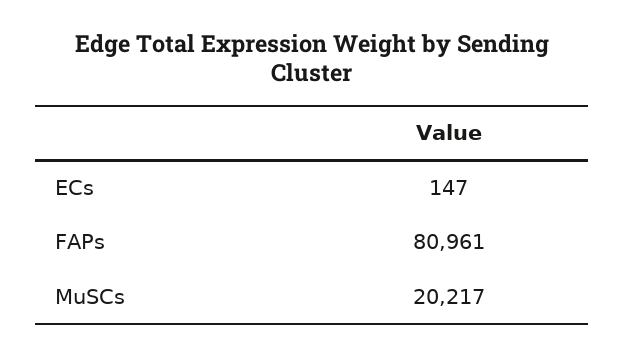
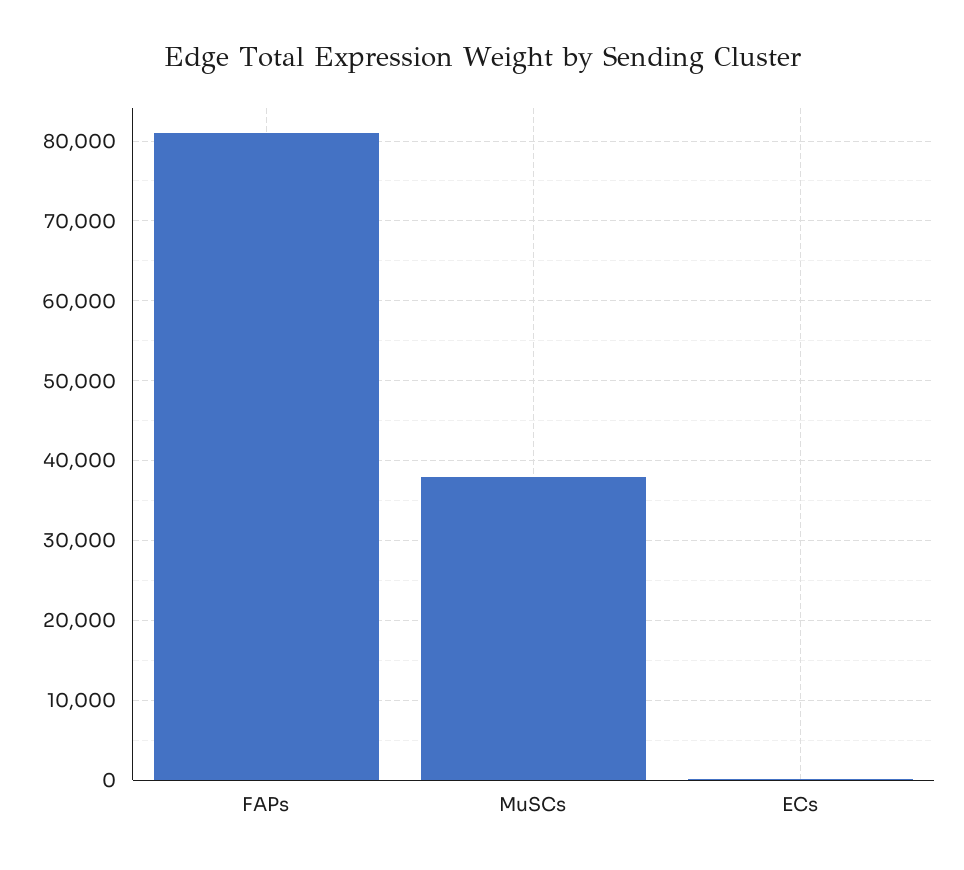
MuSCs: 20217 -> 38000

